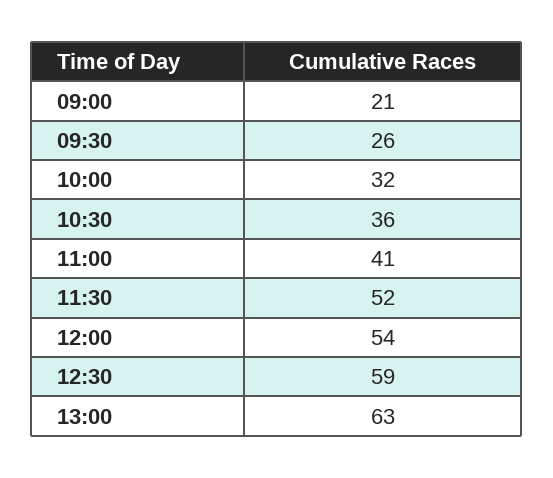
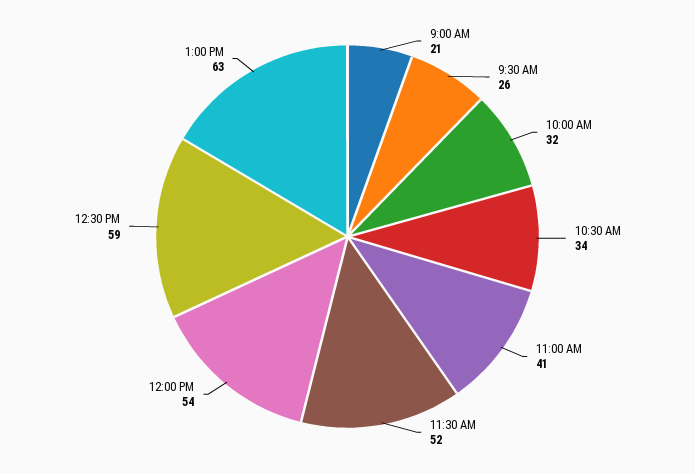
10:30: 36 -> 34

